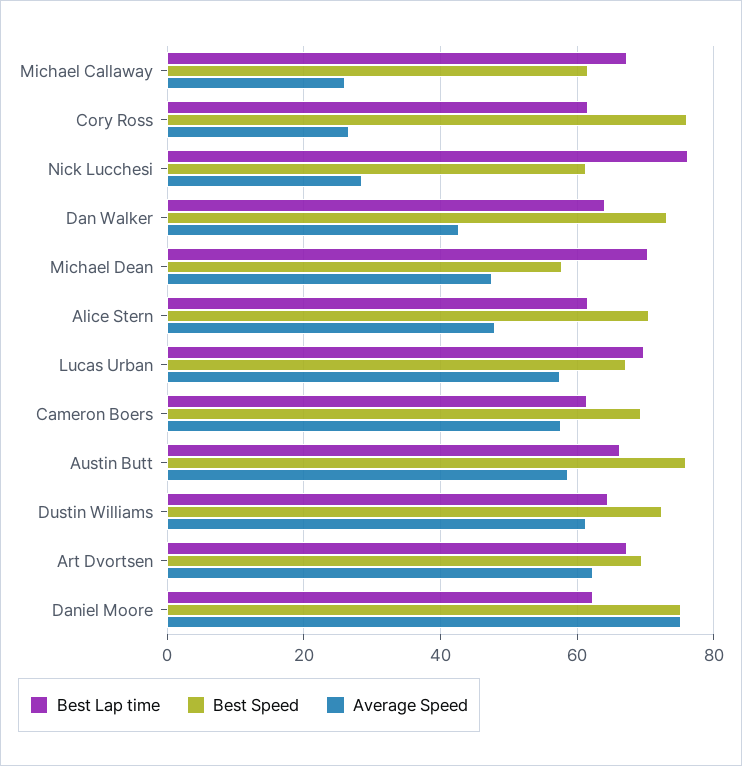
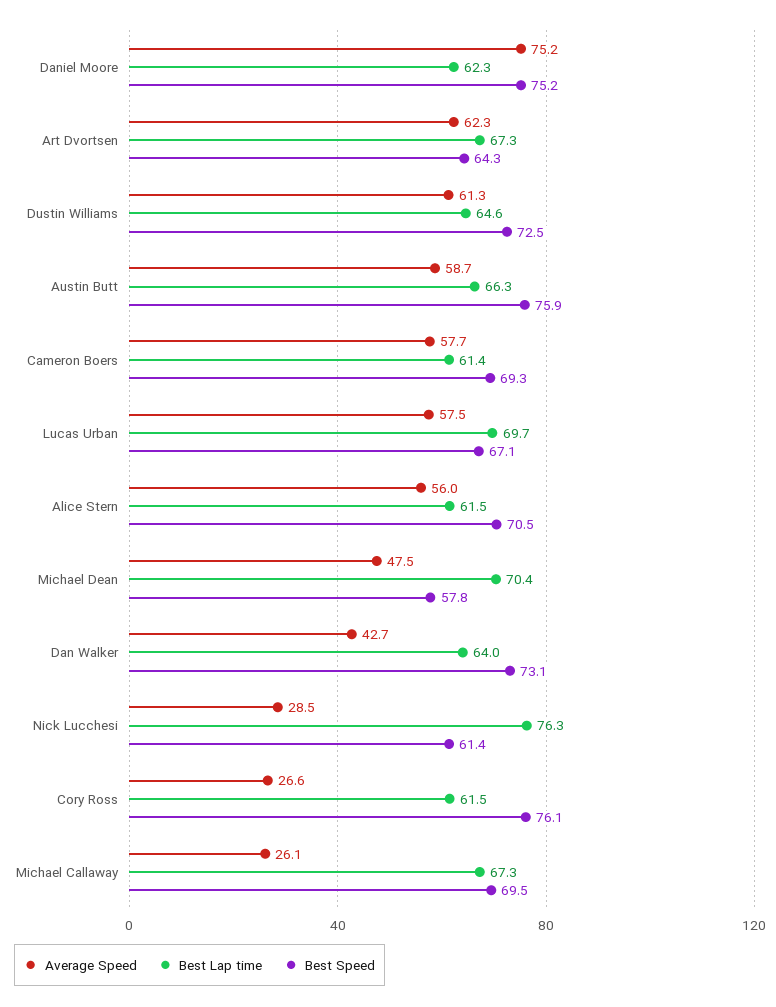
Best Speed, Michael Callaway: 62 -> 69.5
Average Speed, Alice Stern: 48 -> 56
Best Speed, Art Dvortsen: 70 -> 64.3

